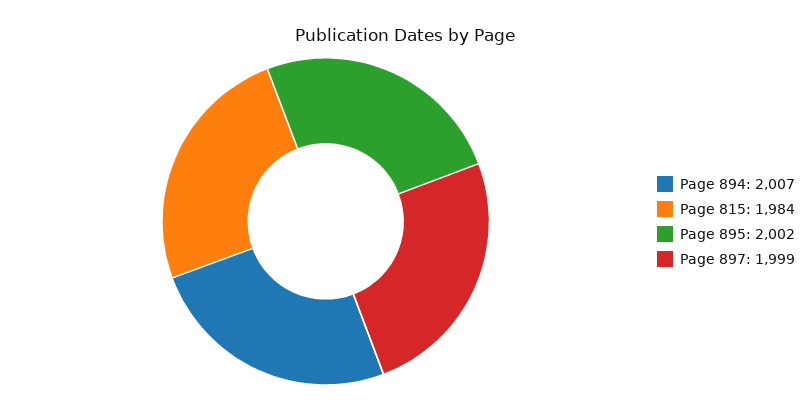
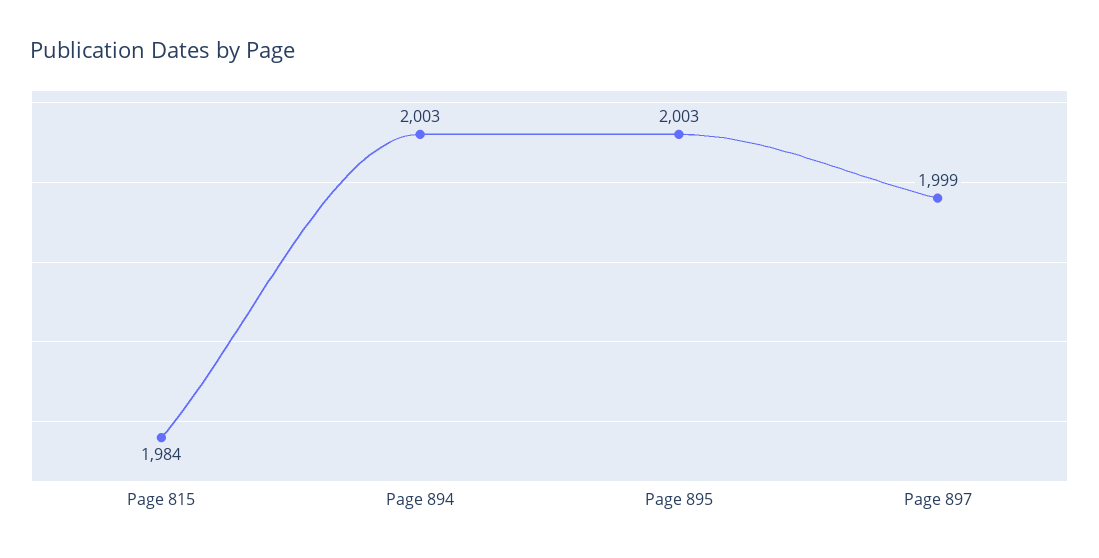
Page 894: 2007 -> 2003
Page 895: 2002 -> 2003

